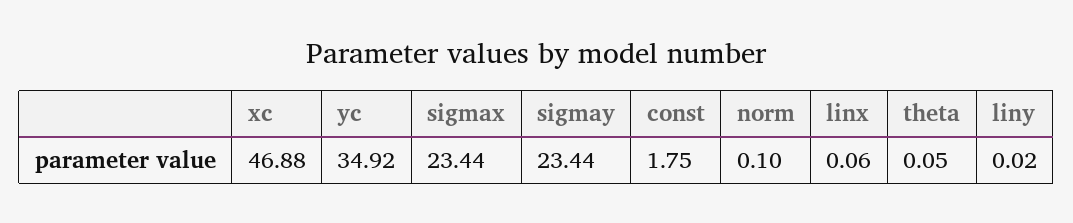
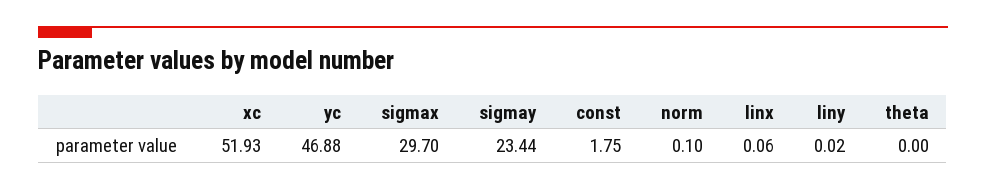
xc: 46.88 -> 51.93
yc: 34.92 -> 46.88
sigmax: 23.44 -> 29.7
theta: 0.05 -> 0

